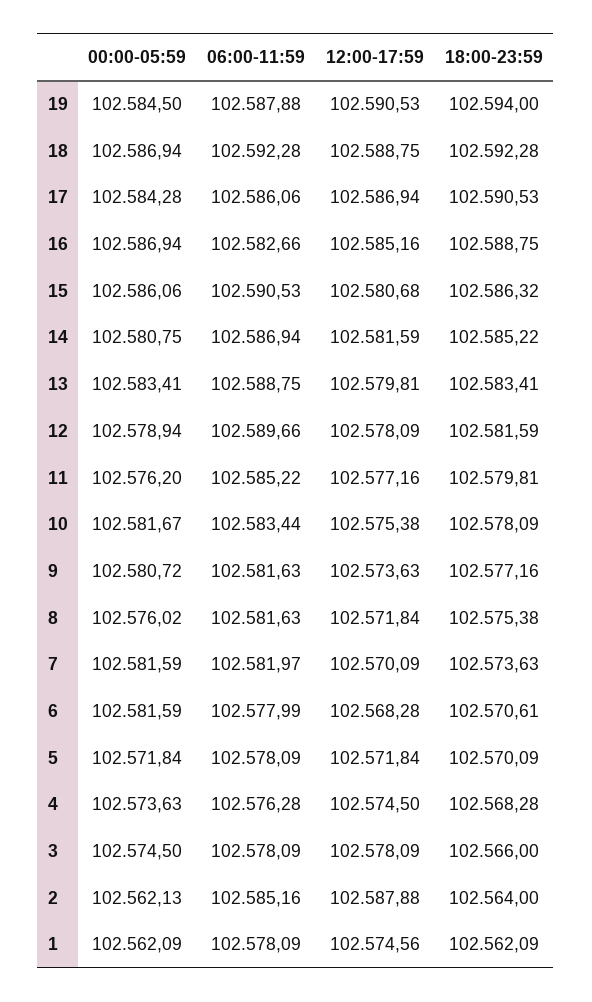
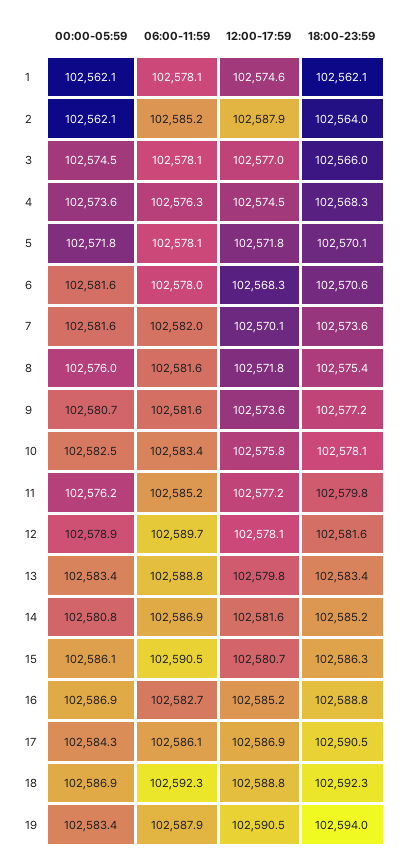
00:00-05:59, 19: 102584.5 -> 102583.4
00:00-05:59, 10: 102581.67 -> 102582.5
12:00-17:59, 10: 102575.38 -> 102575.8
12:00-17:59, 3: 102578.09 -> 102577

